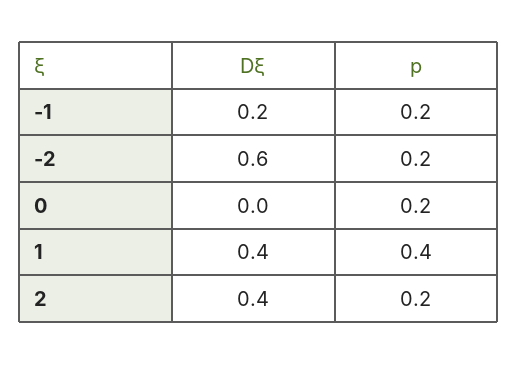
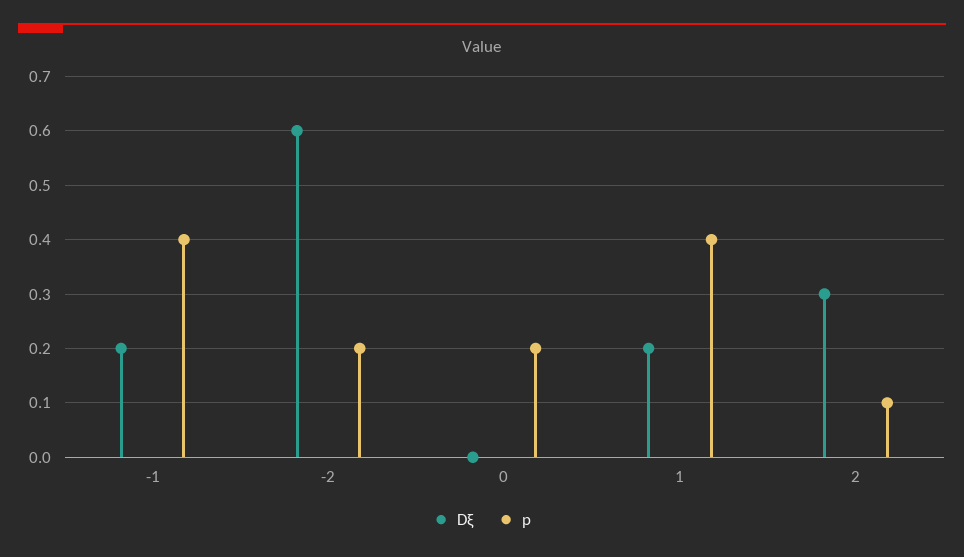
p, -1: 0.2 -> 0.4
Dξ, 1: 0.4 -> 0.2
Dξ, 2: 0.4 -> 0.3
p, 2: 0.2 -> 0.1

